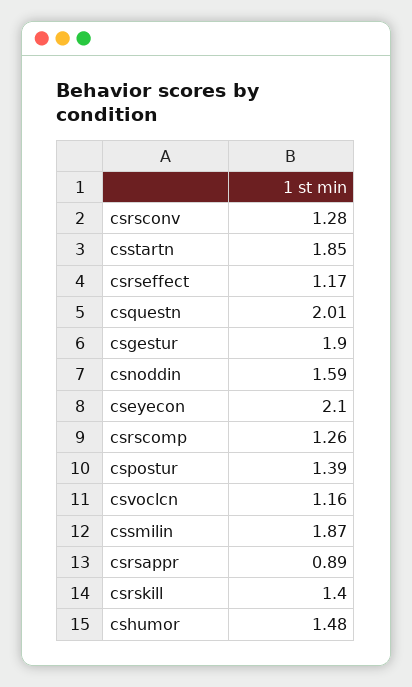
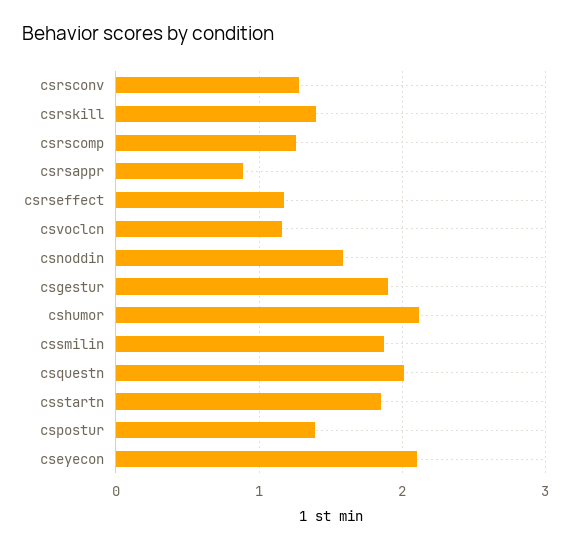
cshumor: 1.48 -> 2.1

